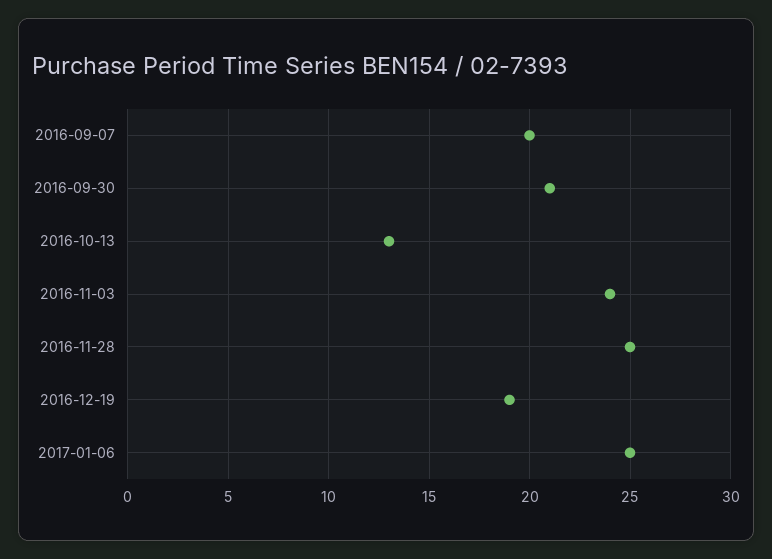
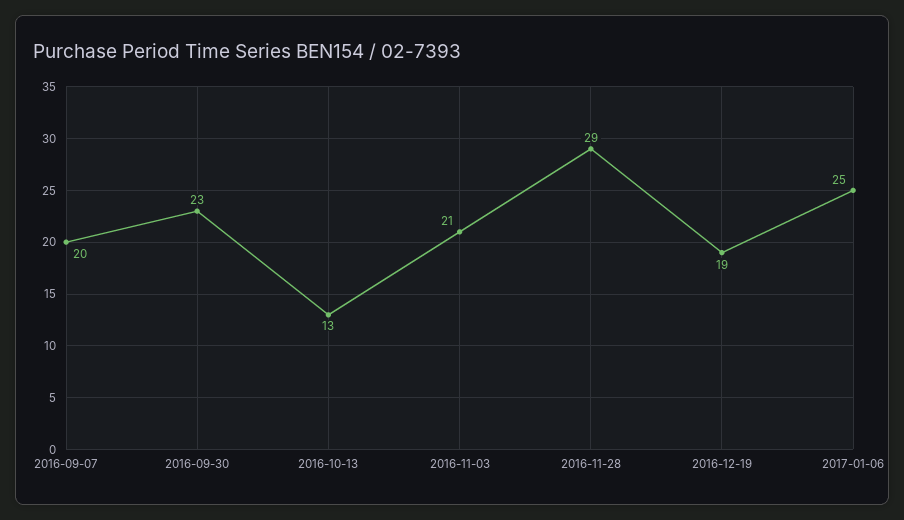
2016-09-30: 21 -> 23
2016-11-03: 24 -> 21
2016-11-28: 25 -> 29

